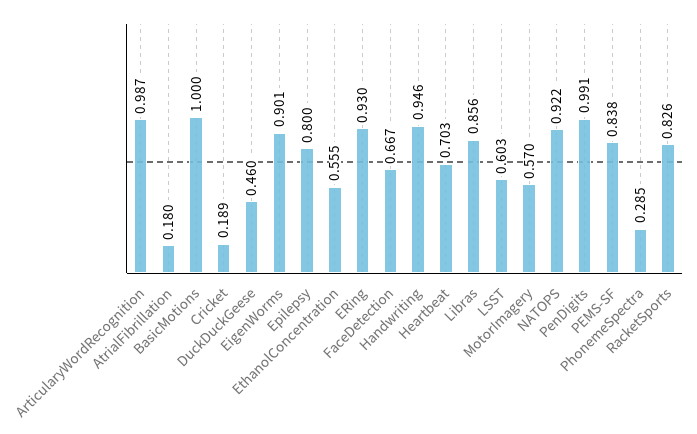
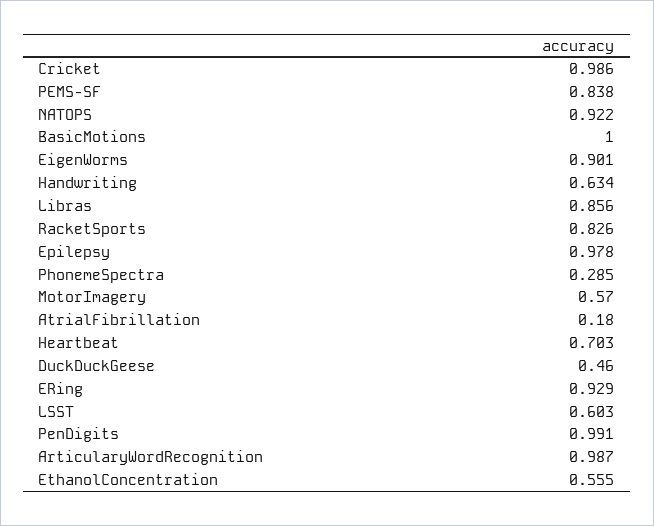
Cricket: 0.189 -> 0.986
Epilepsy: 0.8 -> 0.978
ERing: 0.93 -> 0.929
FaceDetection: 0.667 -> none
Handwriting: 0.946 -> 0.634

